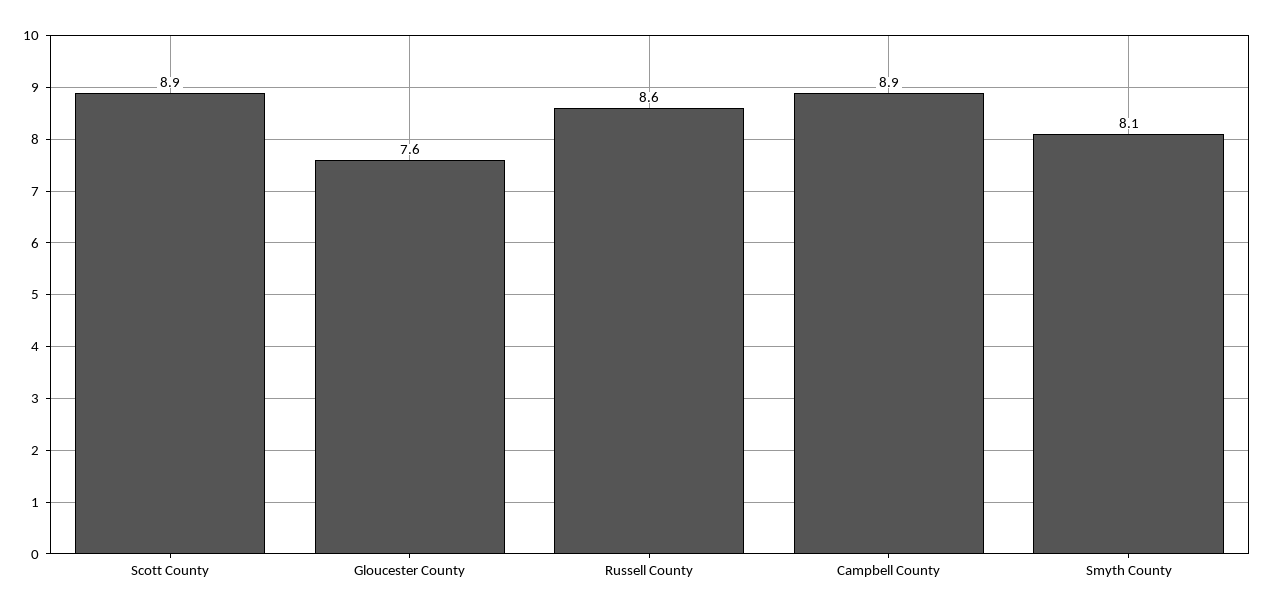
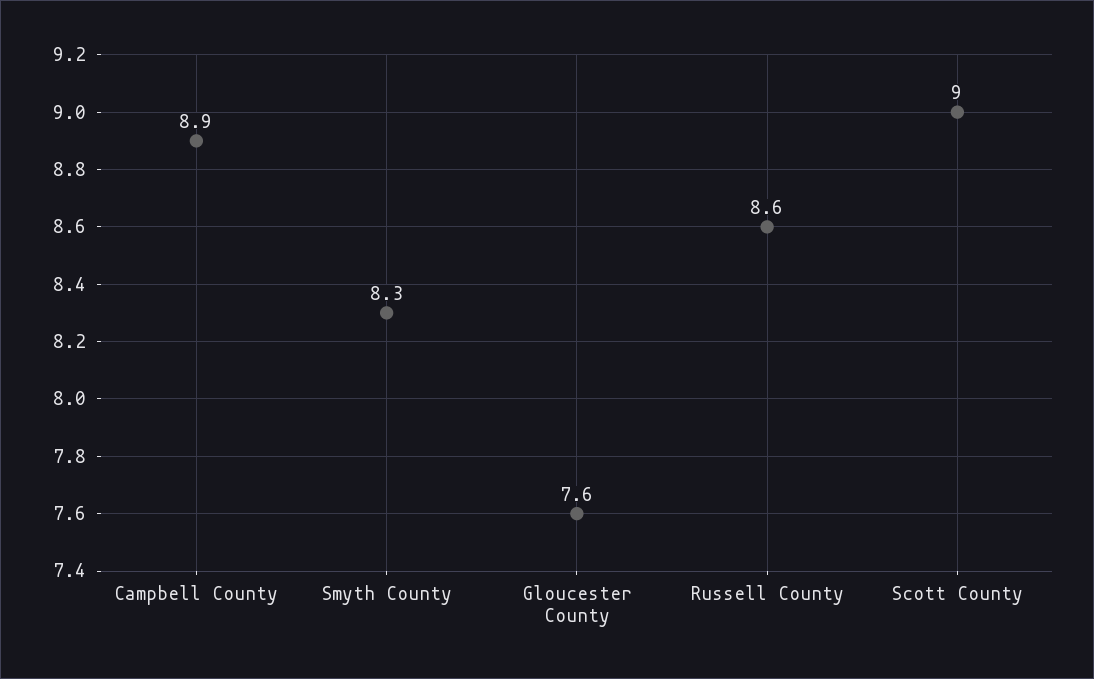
Scott County: 8.9 -> 9
Smyth County: 8.1 -> 8.3

